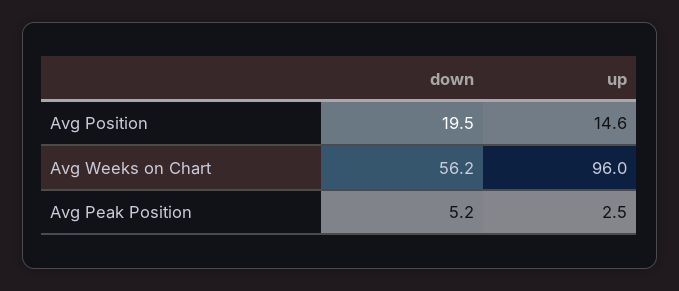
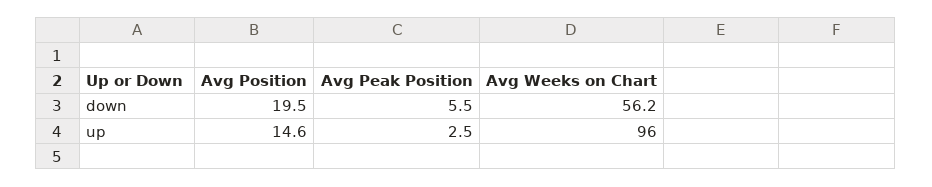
down, Avg Peak Position: 5.2 -> 5.5

